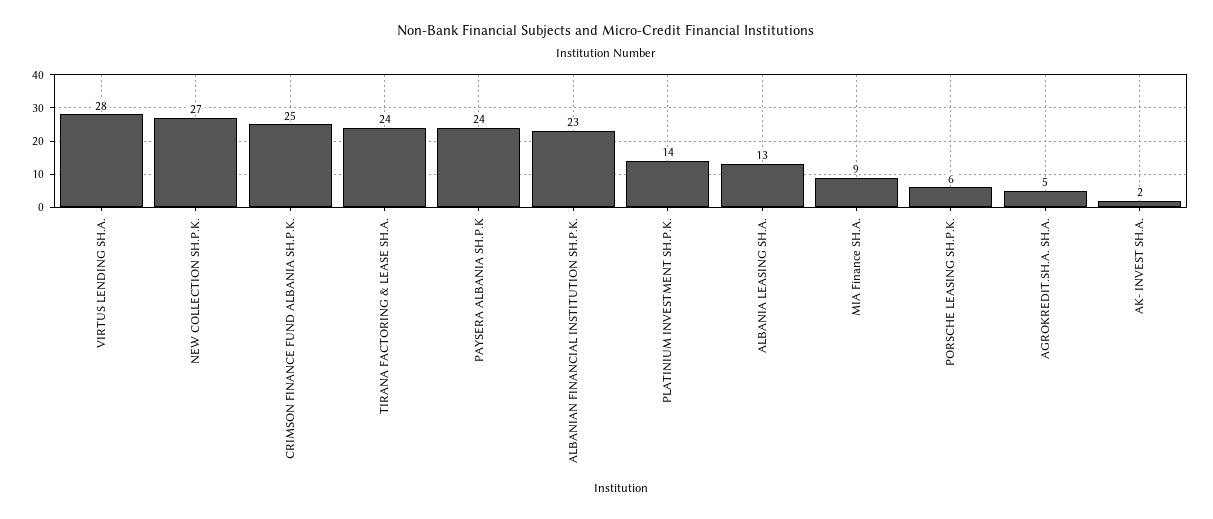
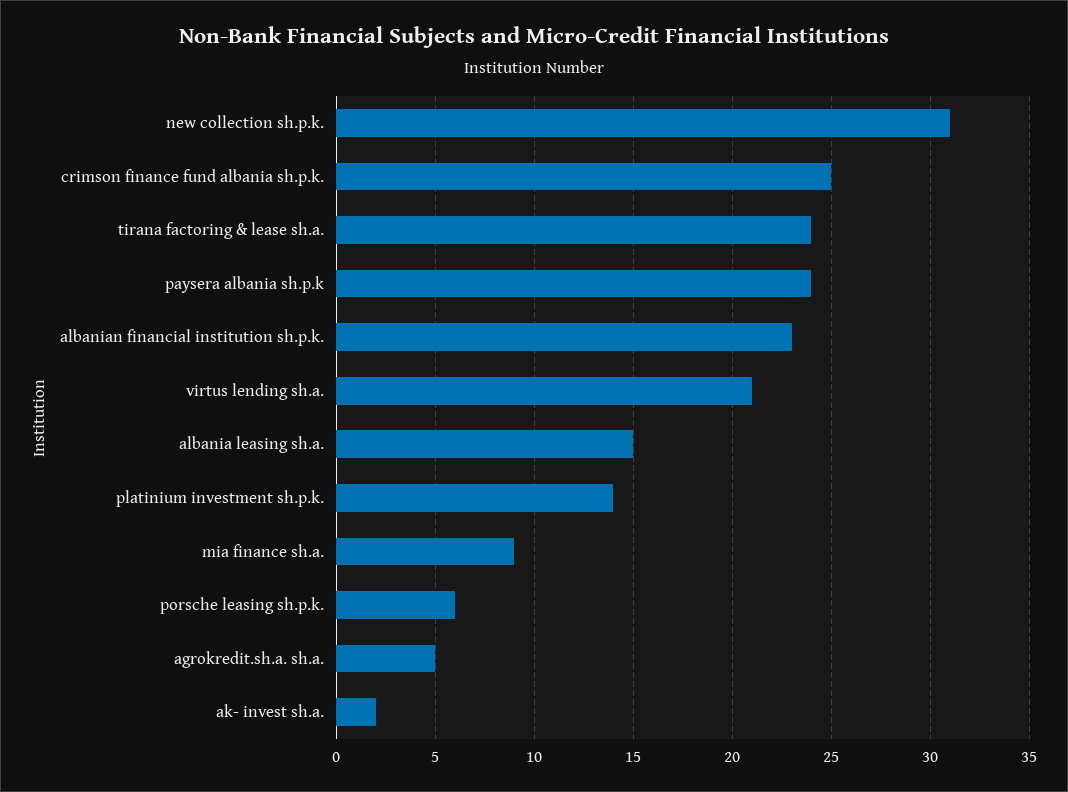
VIRTUS LENDING SH.A.: 28 -> 21
NEW COLLECTION SH.P.K.: 27 -> 31
ALBANIA LEASING SH.A.: 13 -> 15

